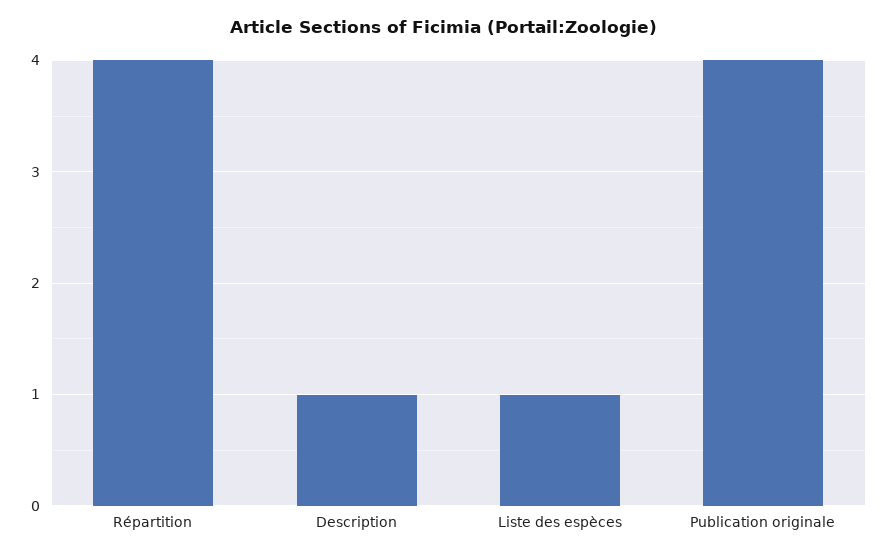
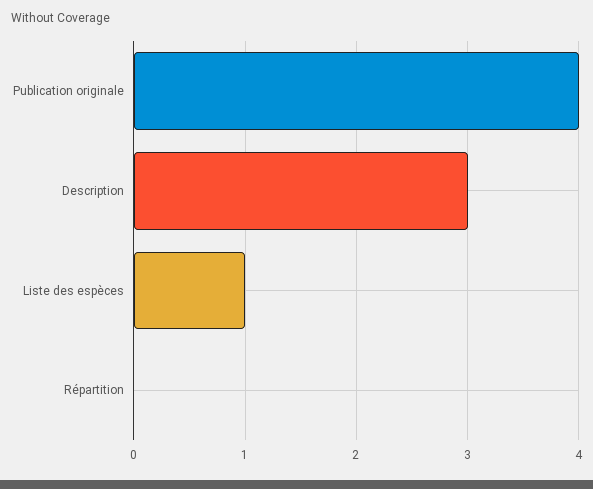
Répartition: 4 -> 0
Description: 1 -> 3

